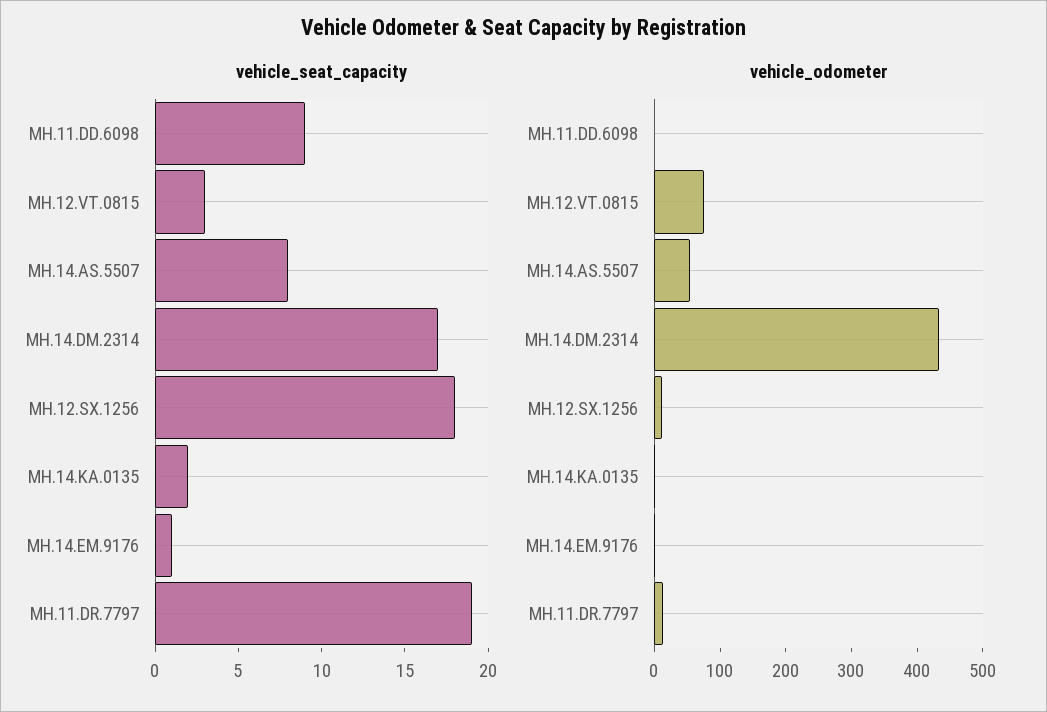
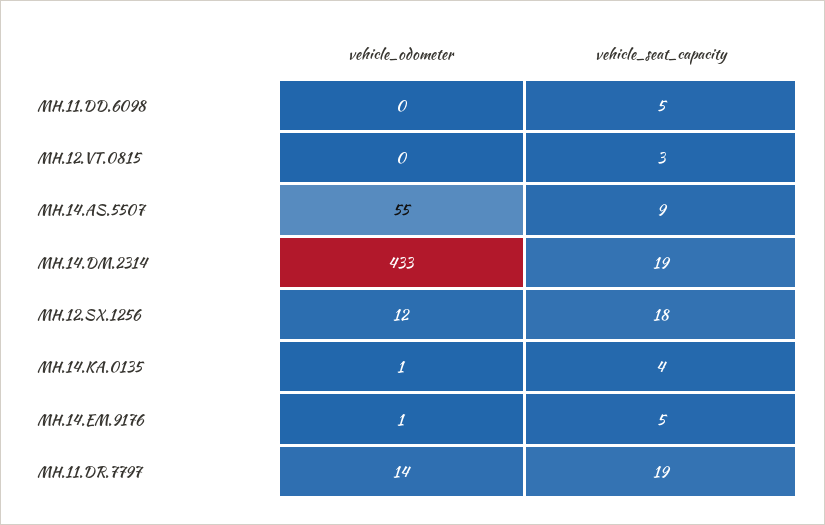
vehicle_seat_capacity, MH.11.DD.6098: 9 -> 5
vehicle_seat_capacity, MH.14.AS.5507: 8 -> 9
vehicle_seat_capacity, MH.14.DM.2314: 17 -> 19
vehicle_seat_capacity, MH.14.KA.0135: 2 -> 4
vehicle_seat_capacity, MH.14.EM.9176: 1 -> 5
vehicle_odometer, MH.12.VT.0815: 80 -> 0

